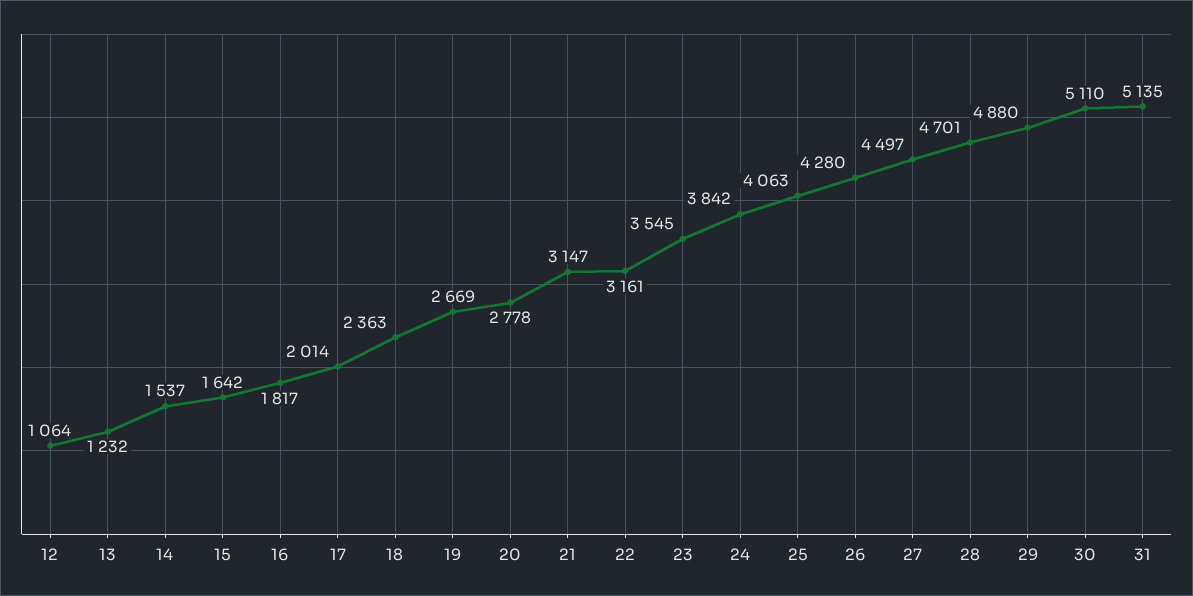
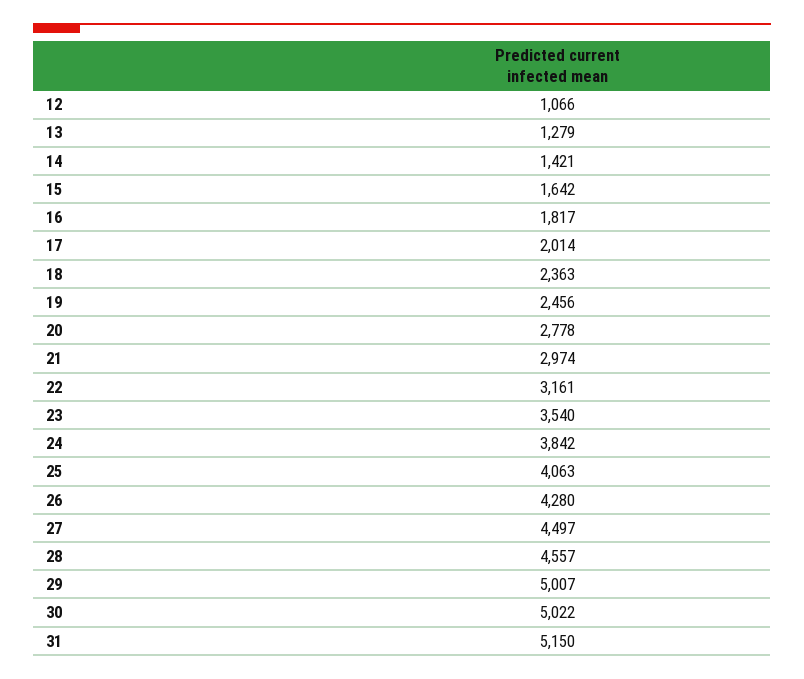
12: 1064 -> 1066
13: 1232 -> 1279
14: 1537 -> 1421
19: 2669 -> 2456
21: 3147 -> 2974
23: 3545 -> 3540
28: 4701 -> 4557
29: 4880 -> 5007
30: 5110 -> 5022
31: 5135 -> 5150

